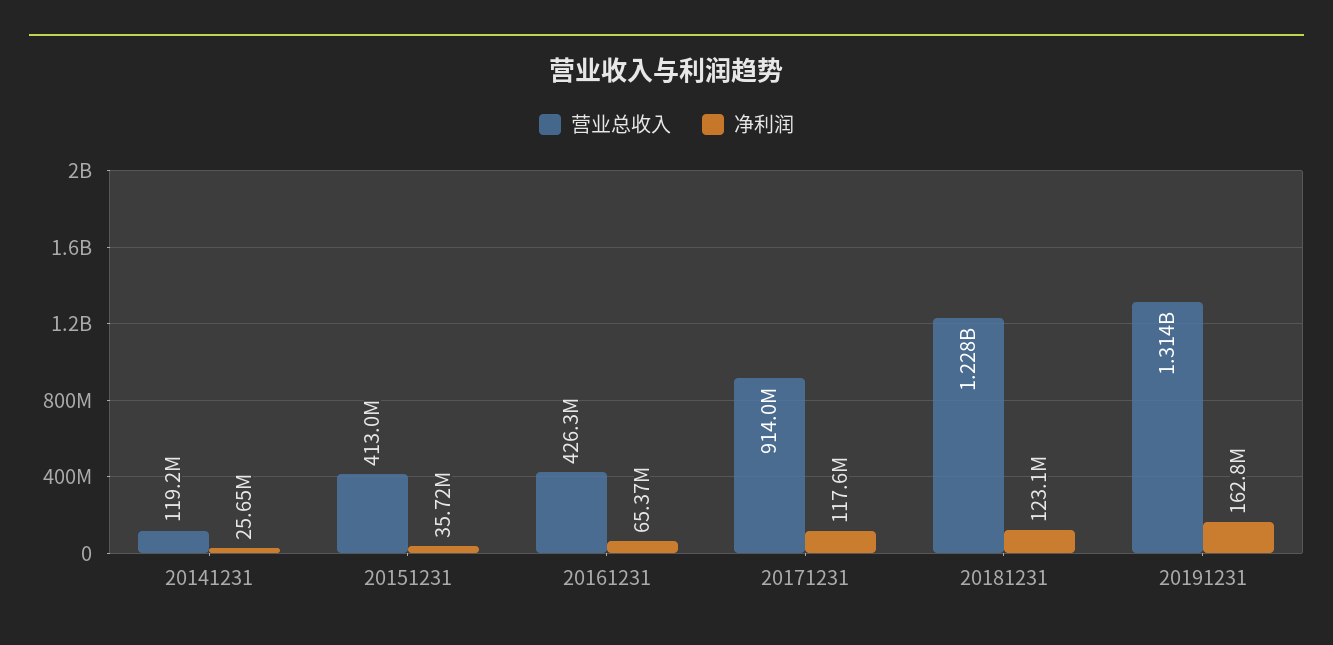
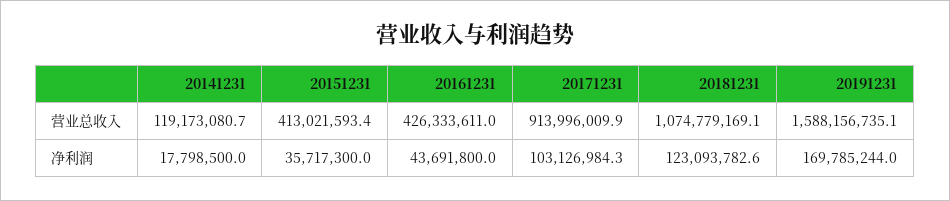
净利润, 20141231: 25650000 -> 17798500
净利润, 20161231: 65370000 -> 43691800
净利润, 20171231: 117600000 -> 103126984.3
营业总收入, 20181231: 1228000000 -> 1074779169.1
营业总收入, 20191231: 1314000000 -> 1588156735.1
净利润, 20191231: 162800000 -> 169785244

